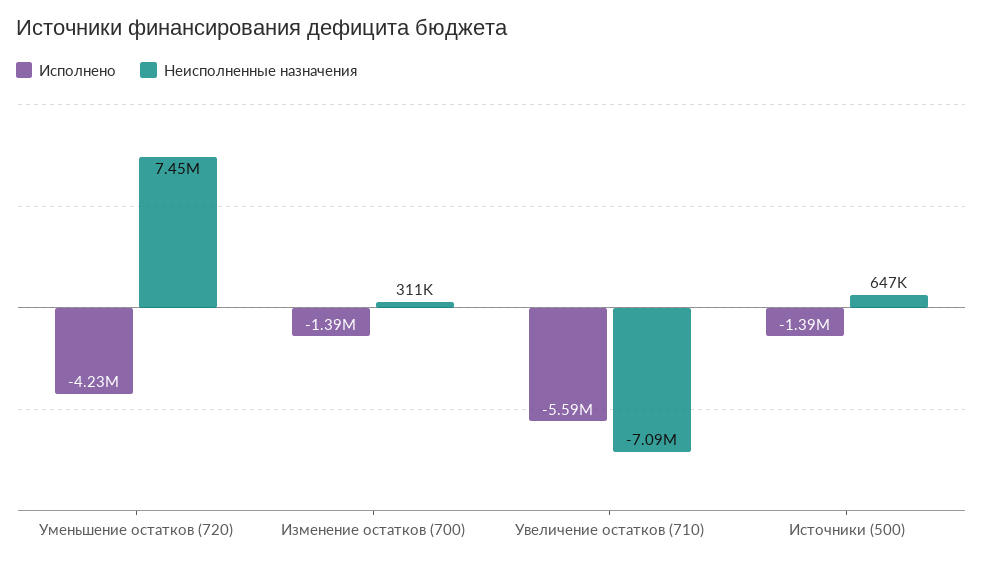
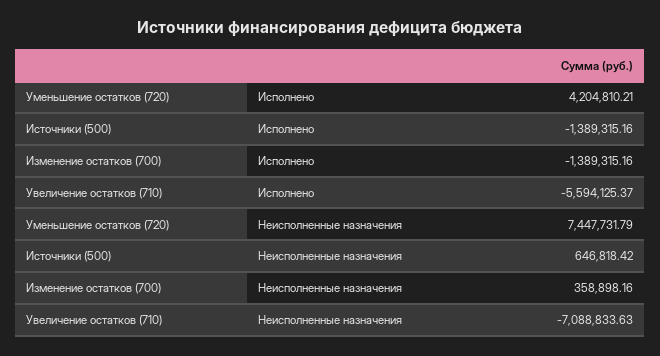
Исполнено, Уменьшение остатков (720): -4230000 -> 4204810.21
Неисполненные назначения, Изменение остатков (700): 311000 -> 358898.16

